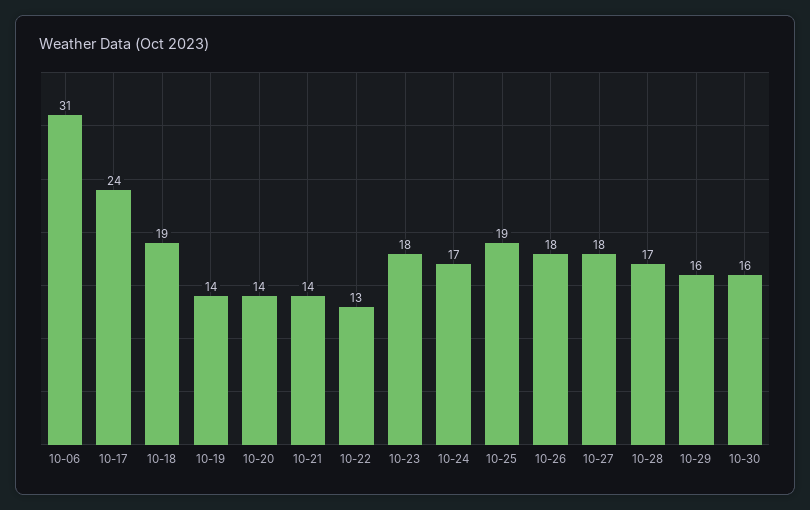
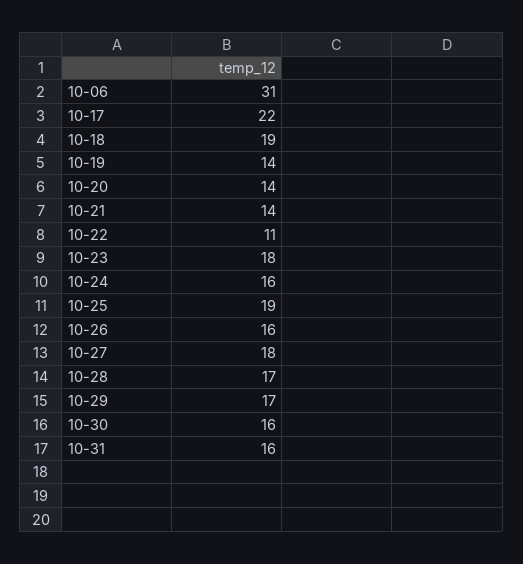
10-17: 24 -> 22
10-22: 13 -> 11
10-24: 17 -> 16
10-26: 18 -> 16
10-29: 16 -> 17
10-31: none -> 16

